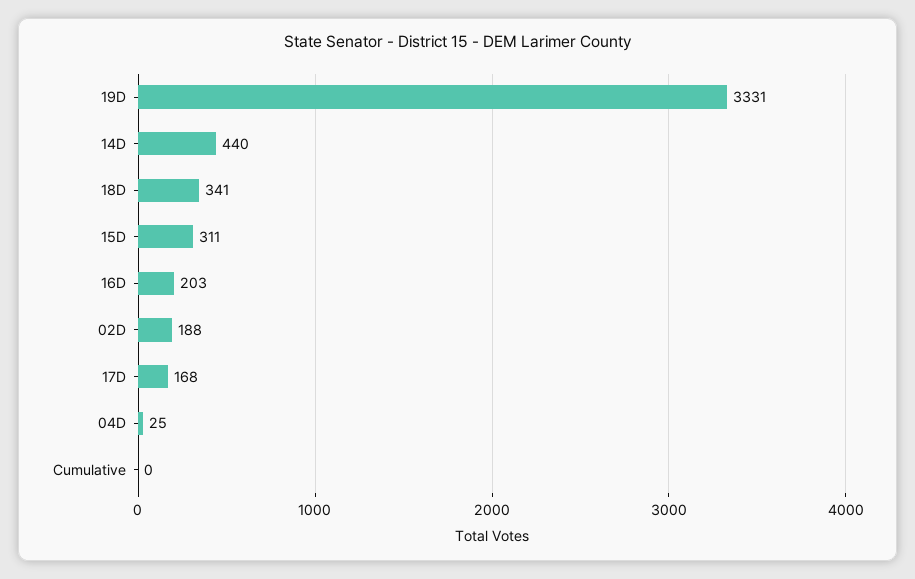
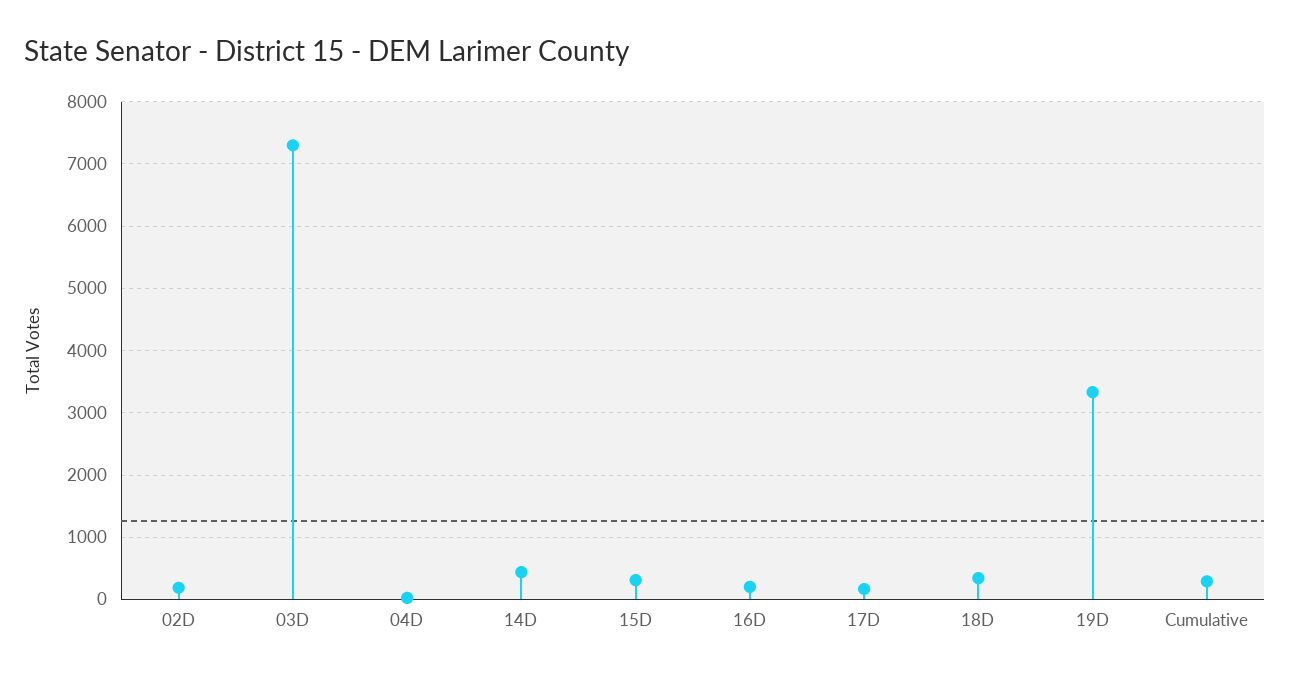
Cumulative: 0 -> 300
03D: none -> 7300

